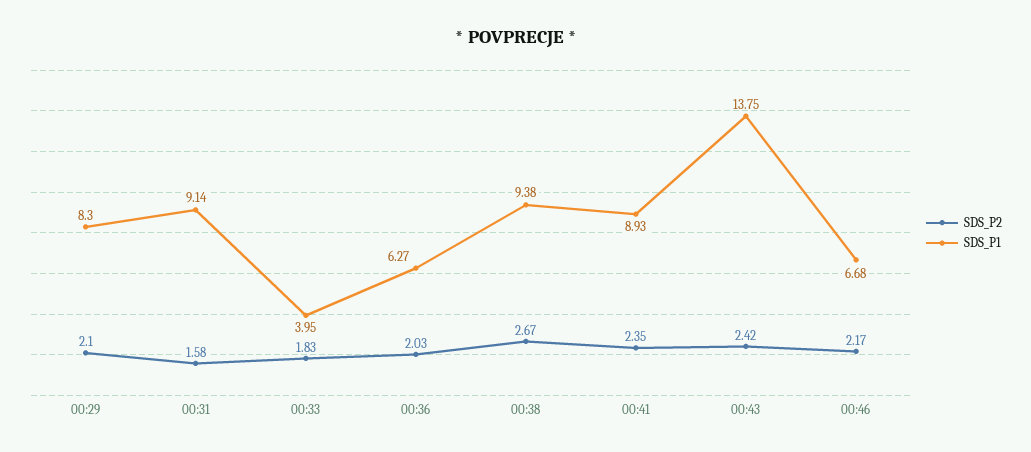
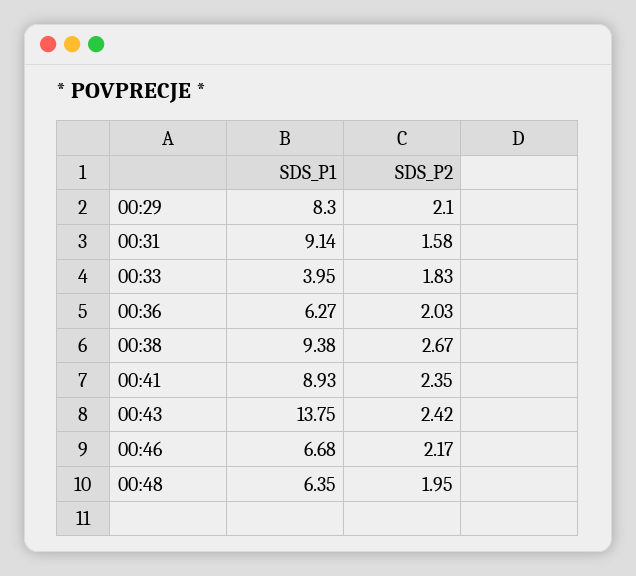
SDS_P1, 00:48: none -> 6.35
SDS_P2, 00:48: none -> 1.95

